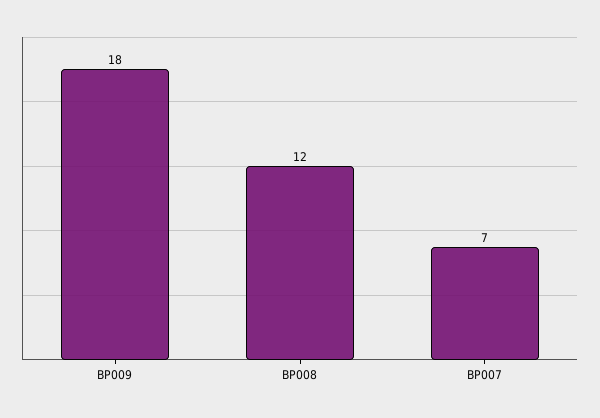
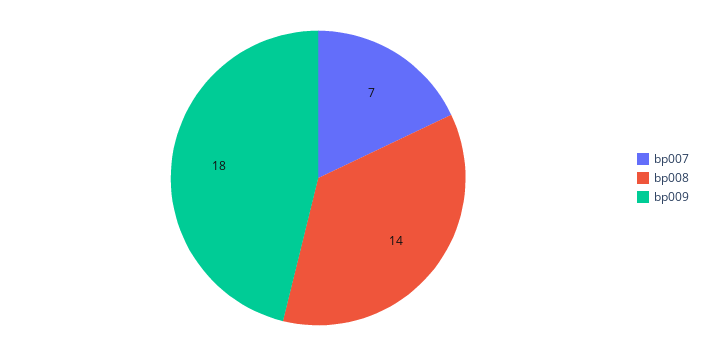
BP008: 12 -> 14

